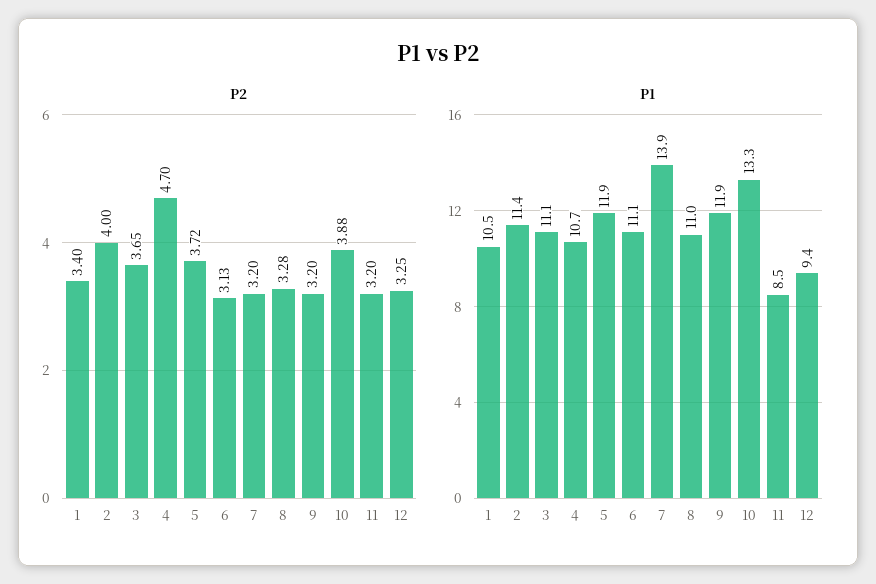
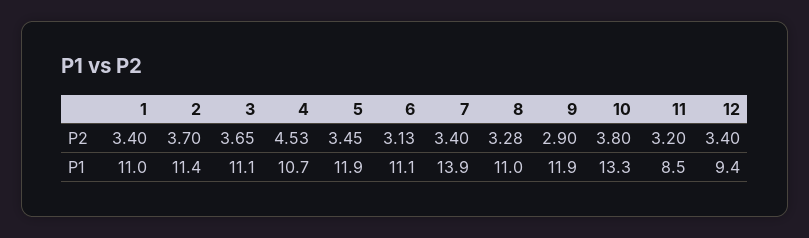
P2, 2: 4 -> 3.7
P2, 4: 4.7 -> 4.53
P2, 5: 3.72 -> 3.45
P2, 7: 3.2 -> 3.4
P2, 9: 3.2 -> 2.9
P2, 10: 3.88 -> 3.8
P2, 12: 3.25 -> 3.4
P1, 1: 10.5 -> 11

